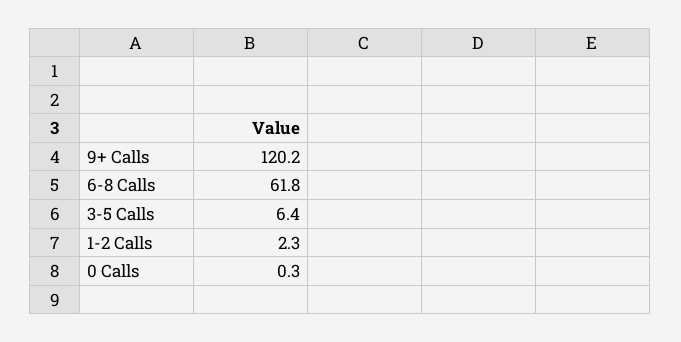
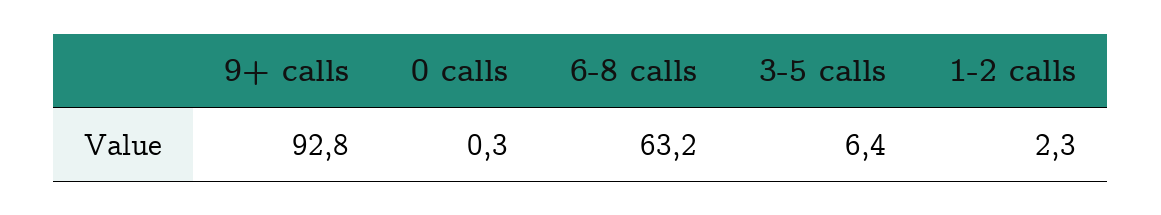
9+ Calls: 120.2 -> 92.8
6-8 Calls: 61.8 -> 63.2

